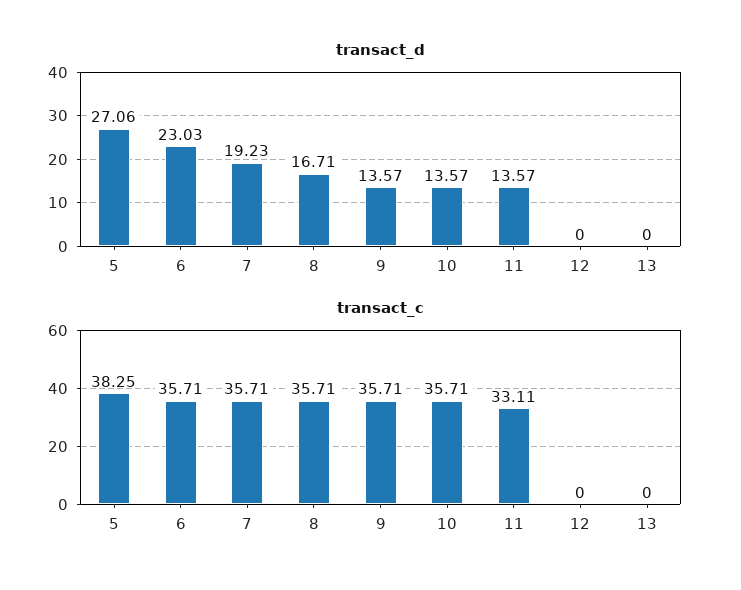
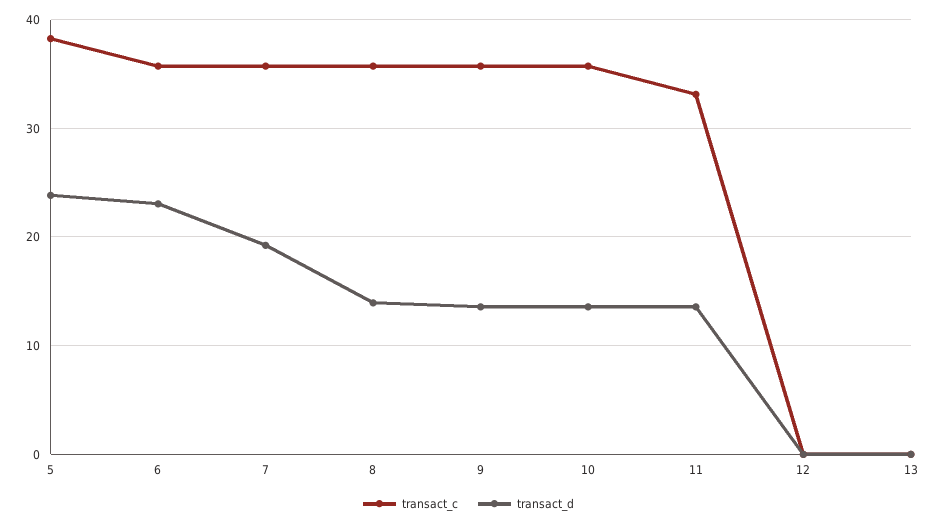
transact_d, 5: 27.06 -> 24
transact_d, 8: 16.71 -> 14

